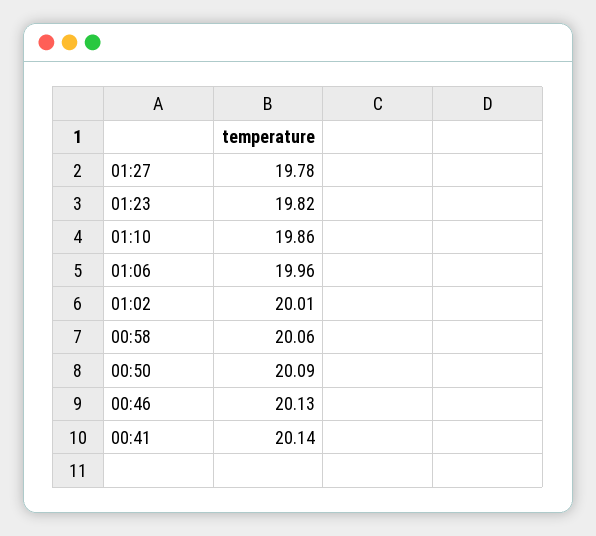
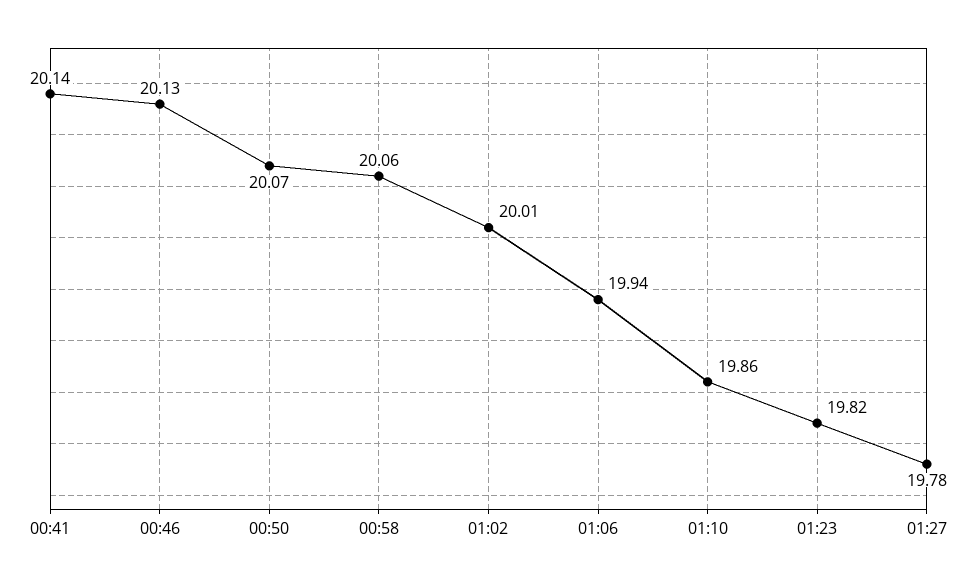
01:06: 19.96 -> 19.94
00:50: 20.09 -> 20.07

